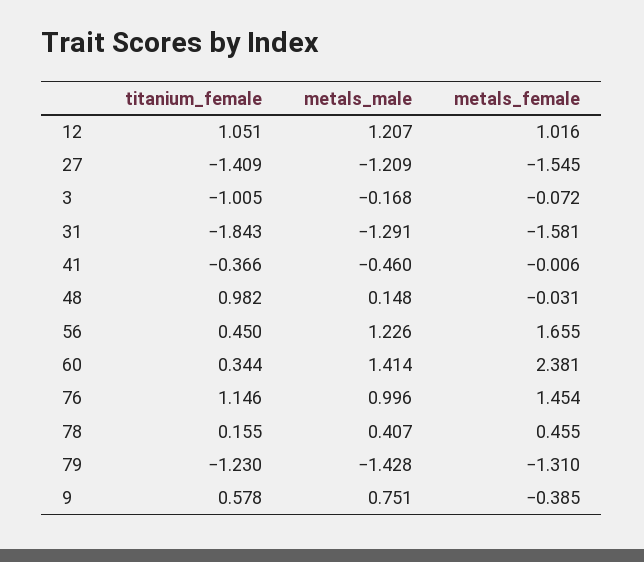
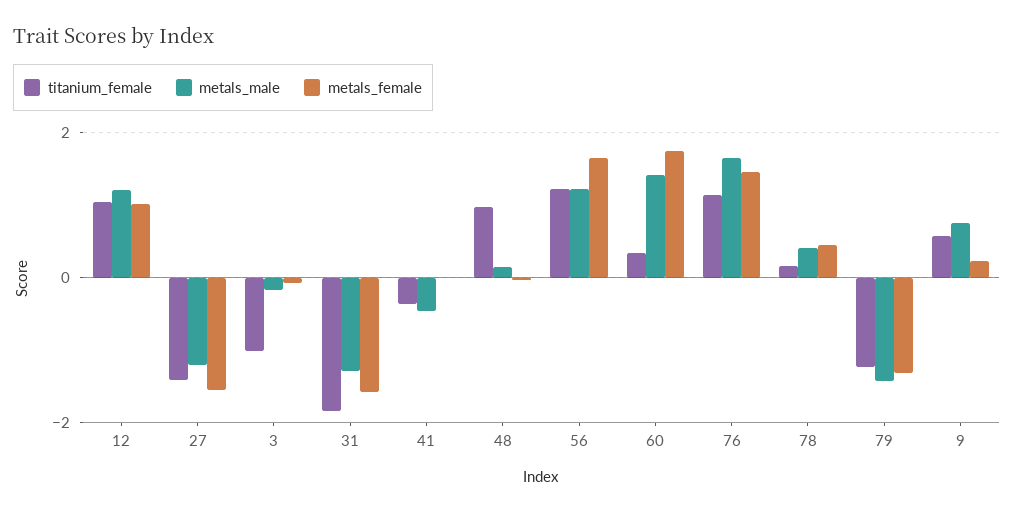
titanium_female, 56: 0.45 -> 1.2
metals_female, 60: 2.381 -> 1.8
metals_male, 76: 0.996 -> 1.6
metals_female, 9: -0.385 -> 0.2

